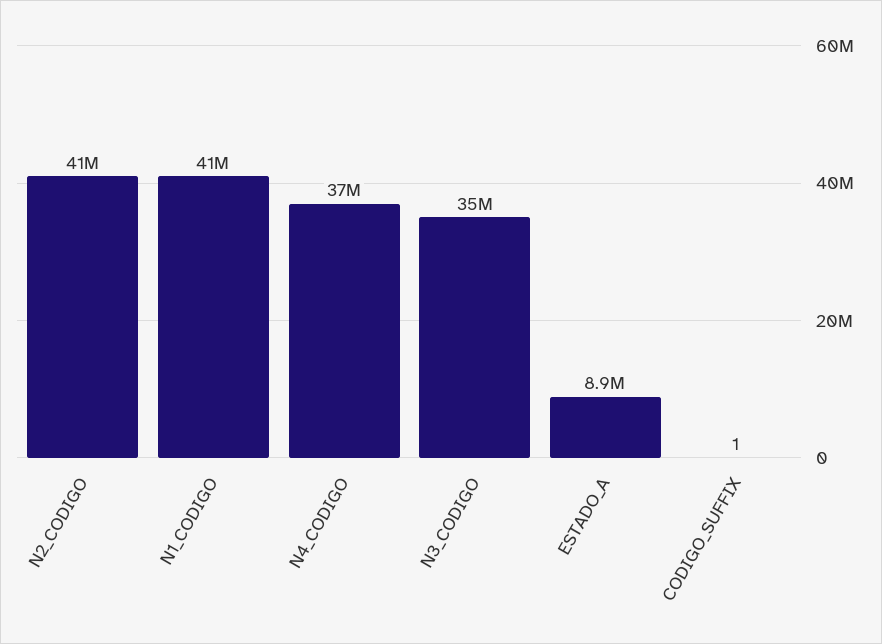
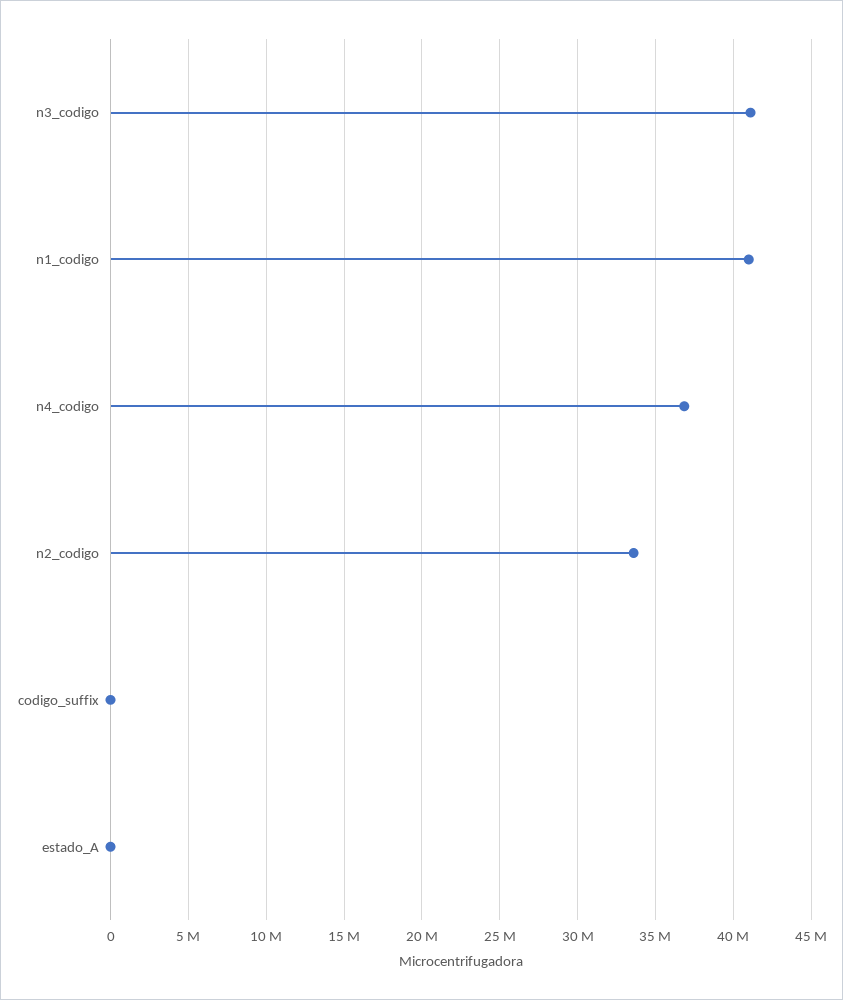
N2_CODIGO: 41000000 -> 33500000
N3_CODIGO: 35000000 -> 41000000
ESTADO_A: 8900000 -> 0

